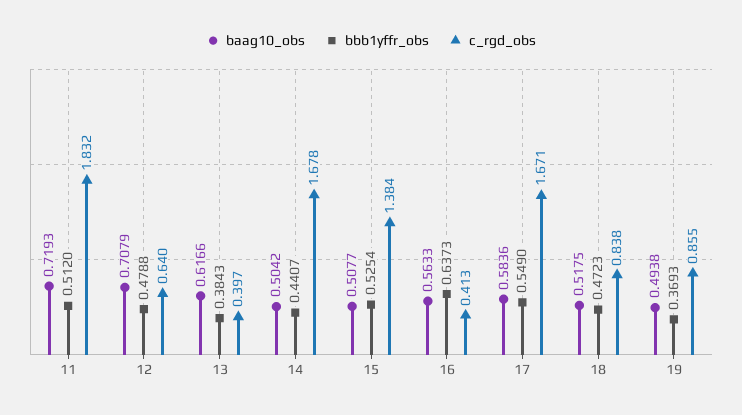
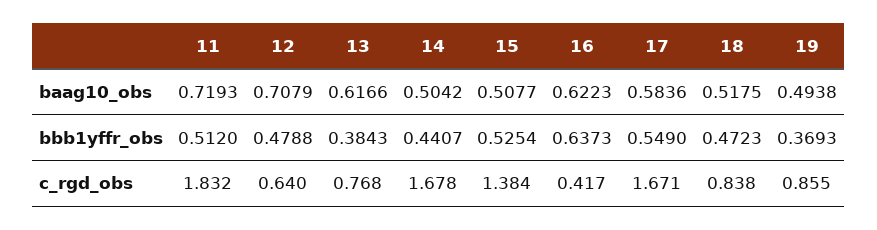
c_rgd_obs, 13: 0.397 -> 0.768
baag10_obs, 16: 0.5633 -> 0.6223
c_rgd_obs, 16: 0.413 -> 0.417

